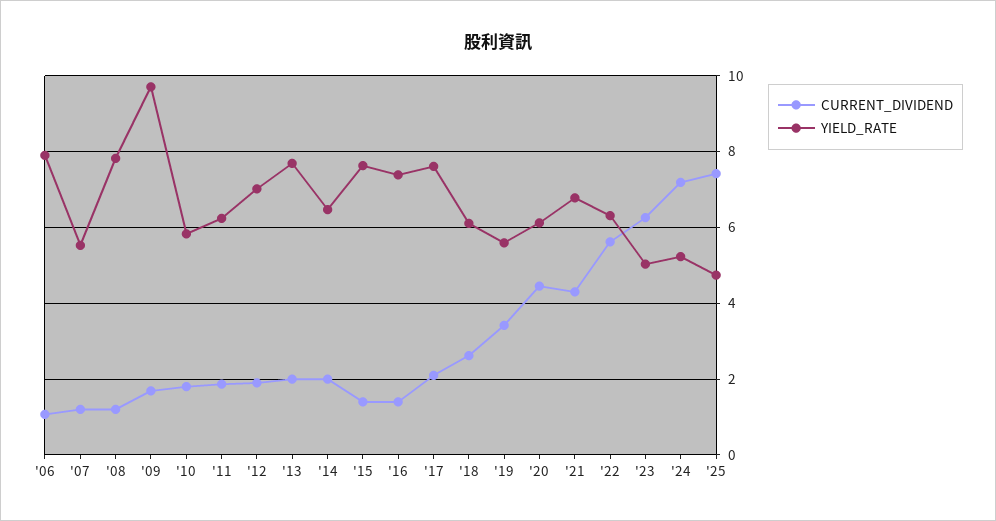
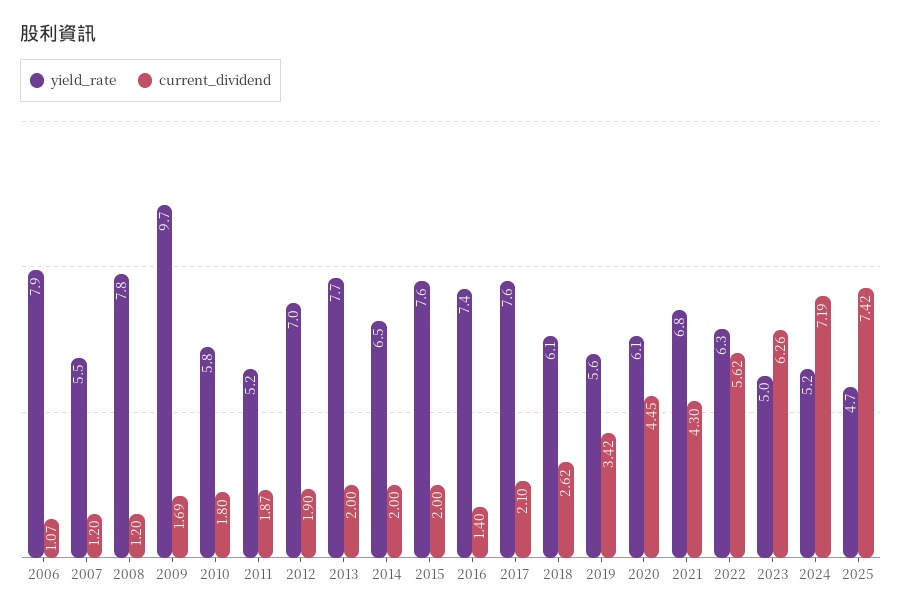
YIELD_RATE, '11: 6.2 -> 5.2
CURRENT_DIVIDEND, '15: 1.4 -> 2

